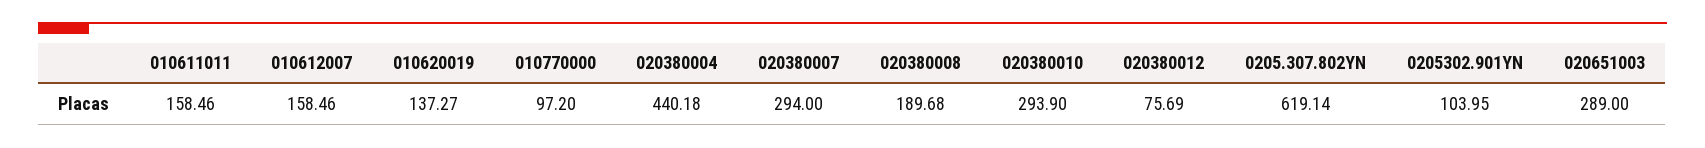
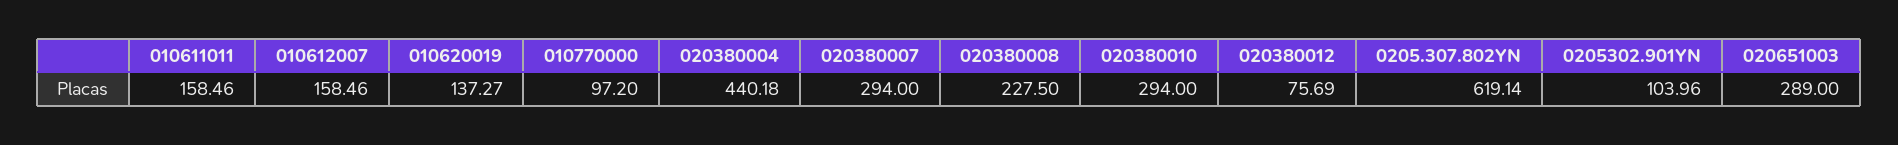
020380008: 189.68 -> 227.5
020380010: 293.9 -> 294
0205302.901YN: 103.95 -> 103.96

